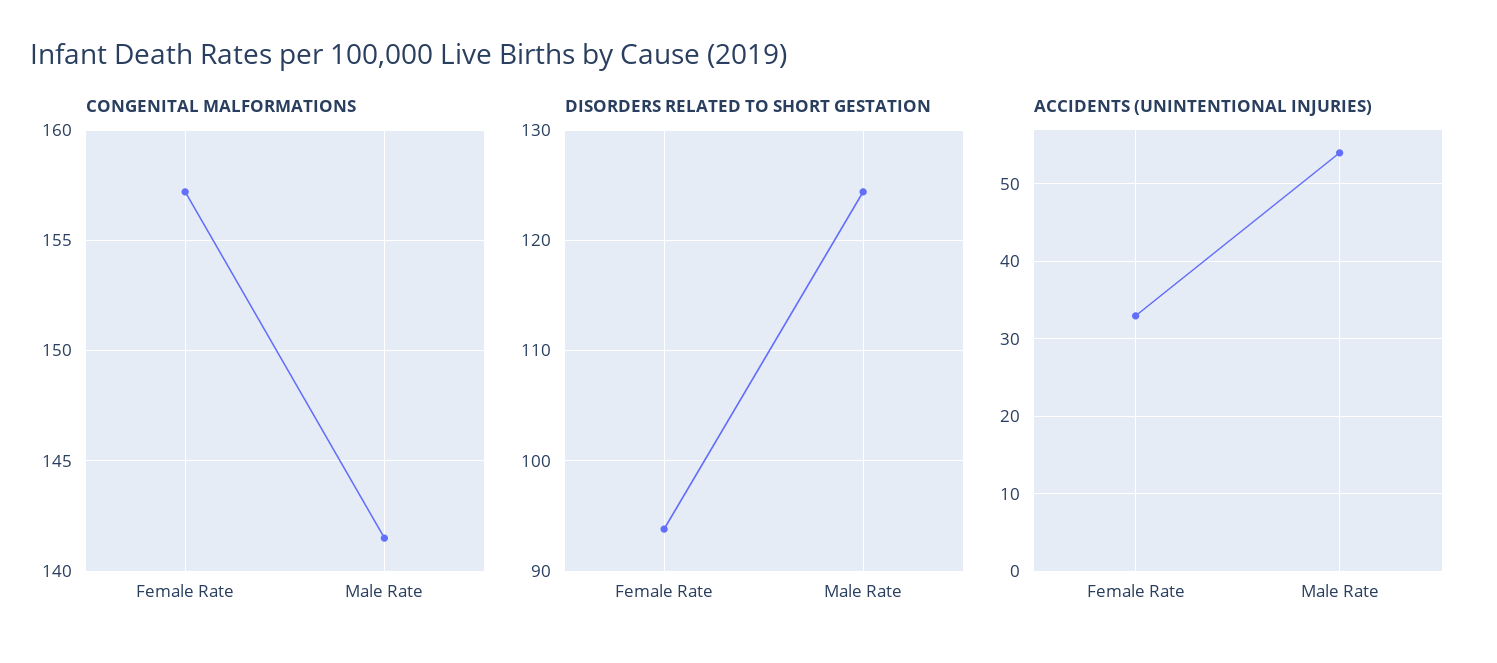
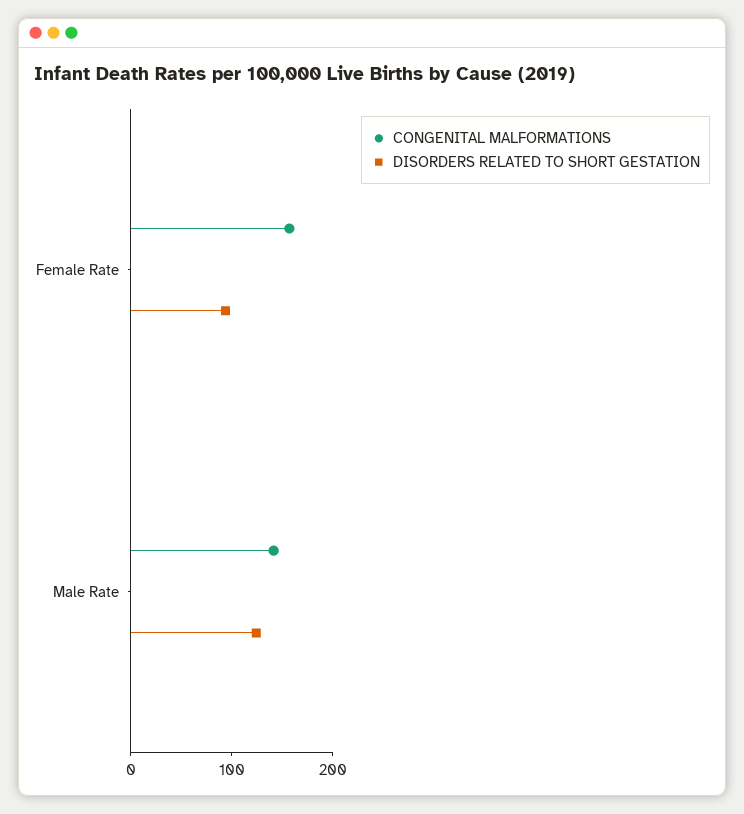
ACCIDENTS (UNINTENTIONAL INJURIES), Female Rate: 33 -> none
ACCIDENTS (UNINTENTIONAL INJURIES), Male Rate: 54 -> none

